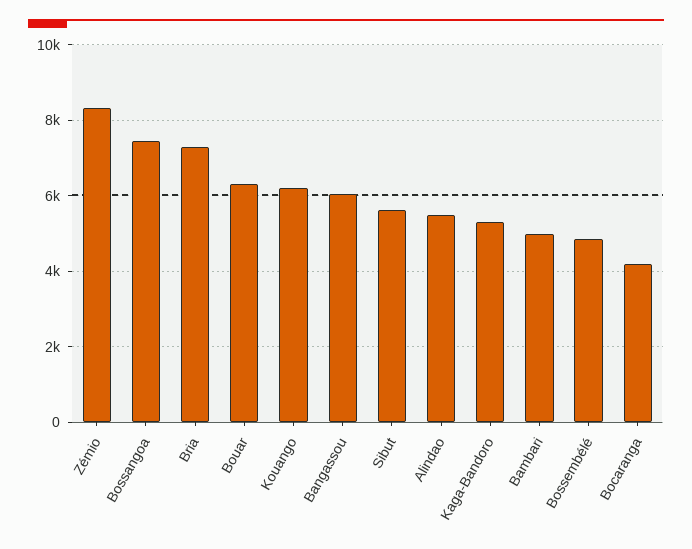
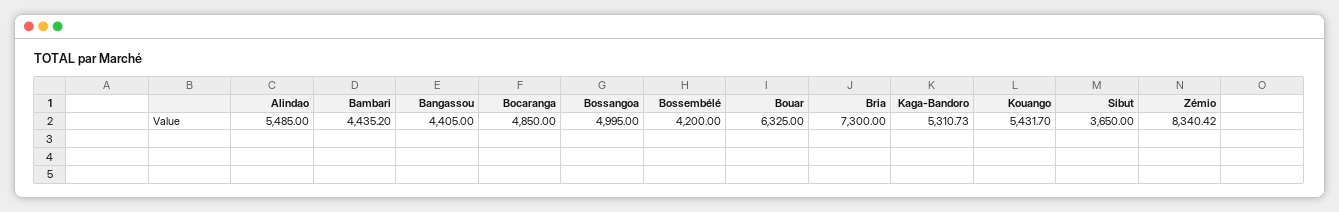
Bossangoa: 7400 -> 4995
Kouango: 6200 -> 5431.7
Bangassou: 6000 -> 4405
Sibut: 5600 -> 3650
Bambari: 5000 -> 4435.2
Bossembélé: 4800 -> 4200
Bocaranga: 4200 -> 4850

